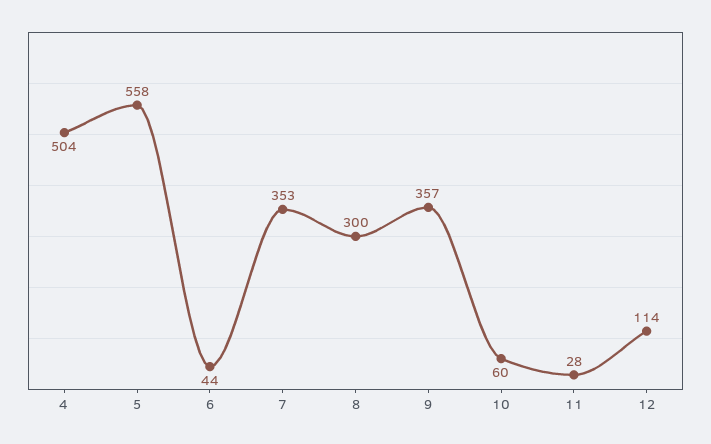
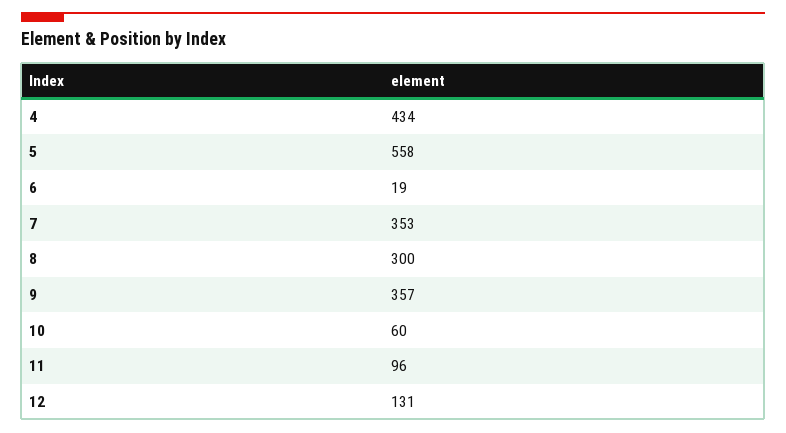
4: 504 -> 434
6: 44 -> 19
11: 28 -> 96
12: 114 -> 131

